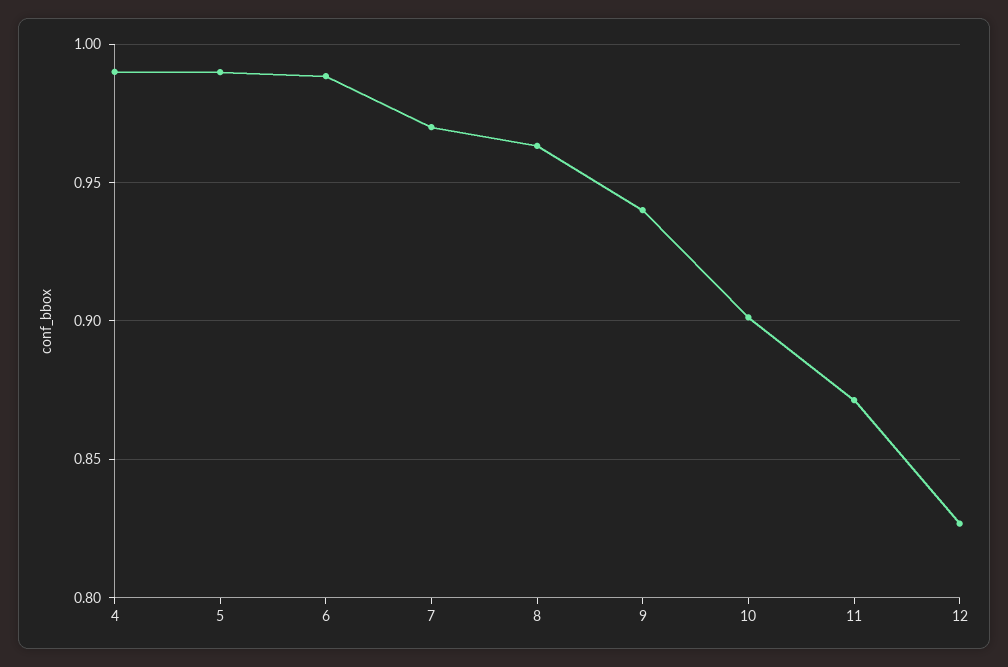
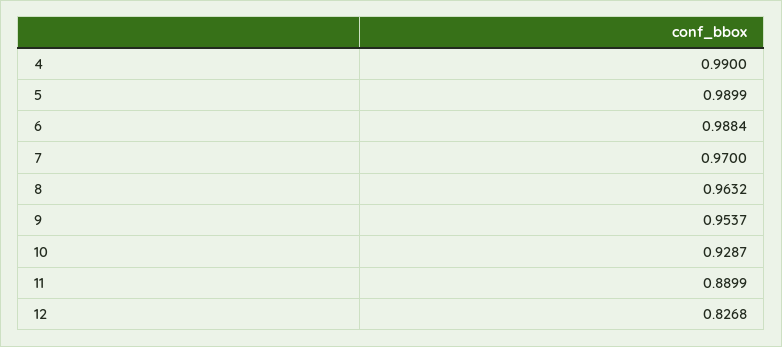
9: 0.94 -> 0.9537
10: 0.9 -> 0.9287
11: 0.87 -> 0.8899

